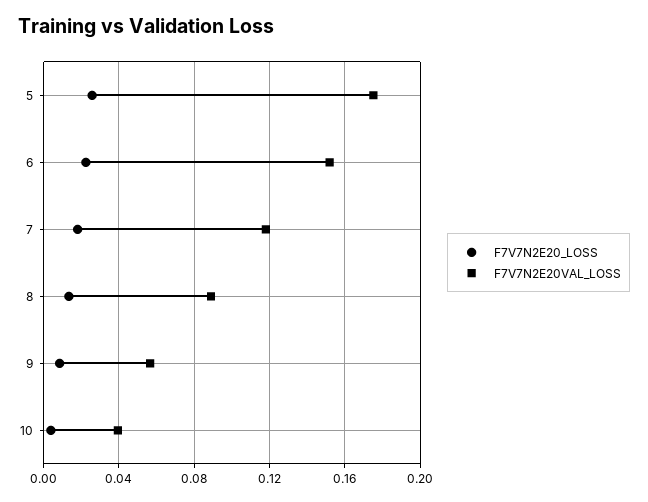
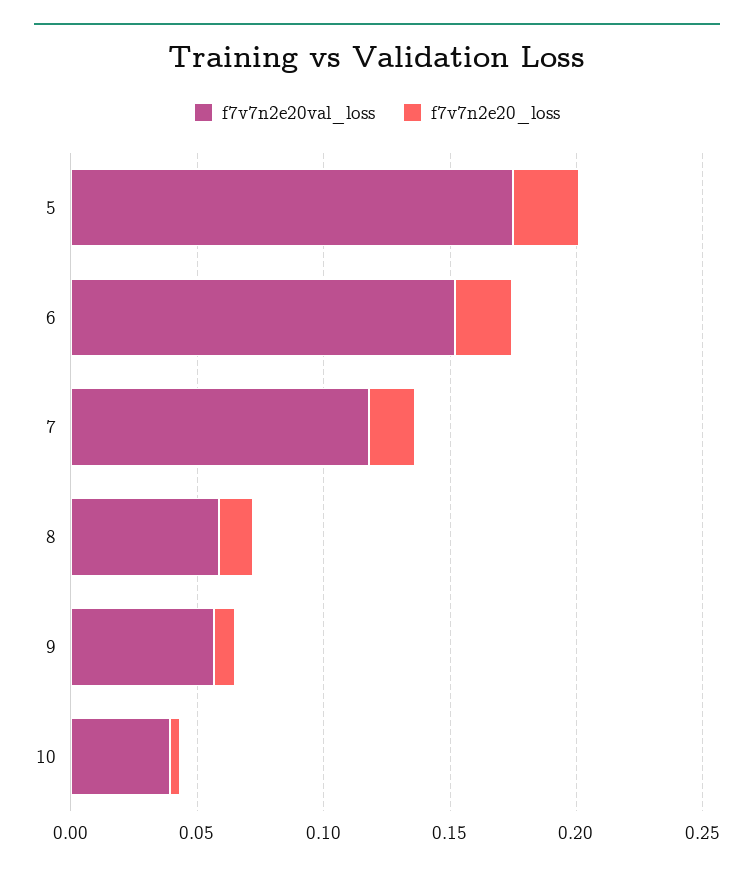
F7V7N2E20VAL_LOSS, 8: 0.09 -> 0.06

